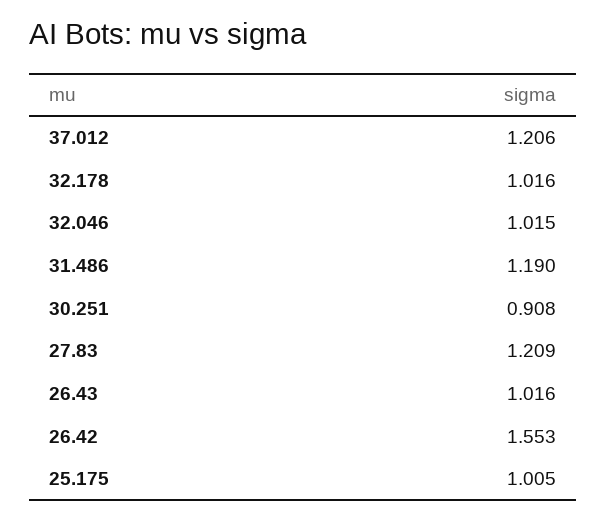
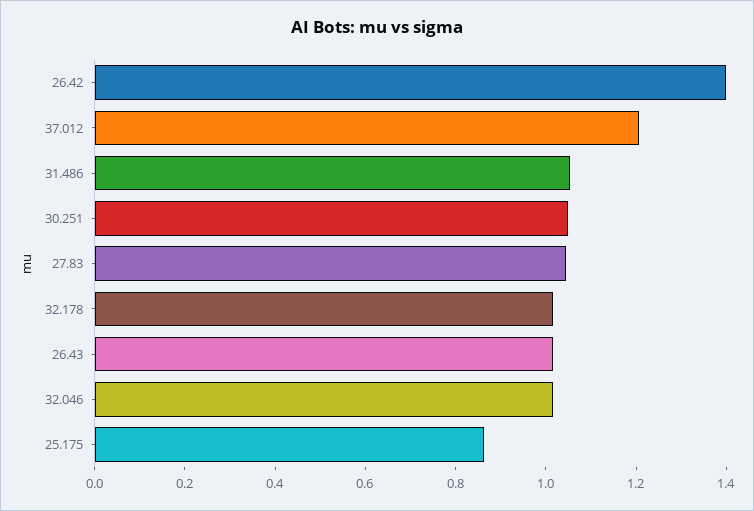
31.486: 1.19 -> 1.05
30.251: 0.908 -> 1.05
27.83: 1.209 -> 1.05
26.42: 1.553 -> 1.4
25.175: 1.005 -> 0.85

